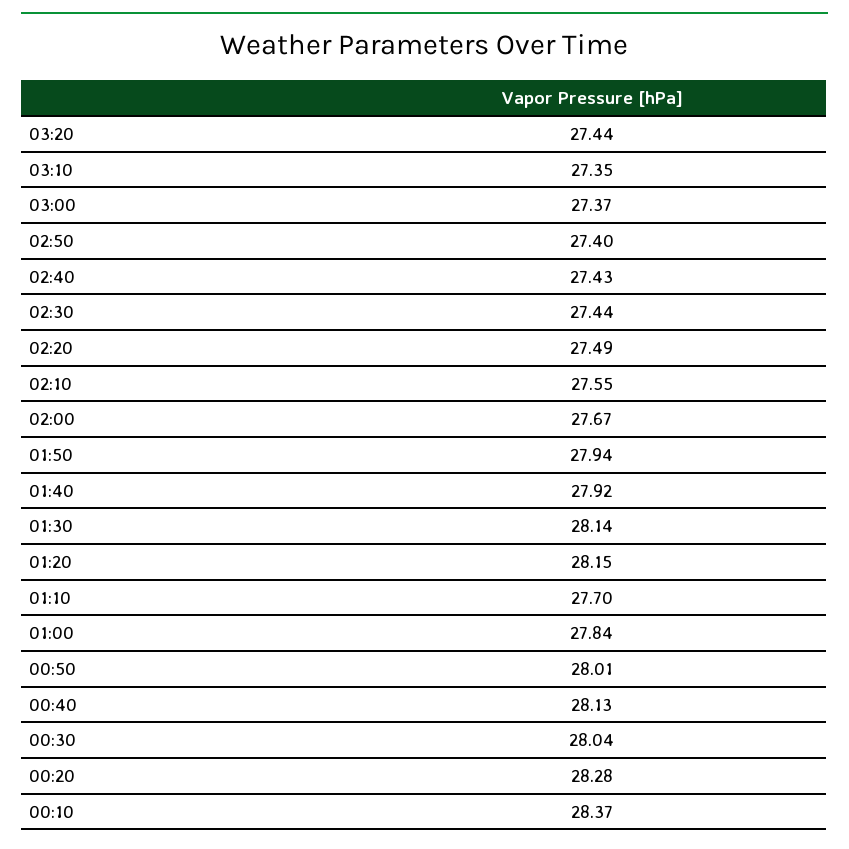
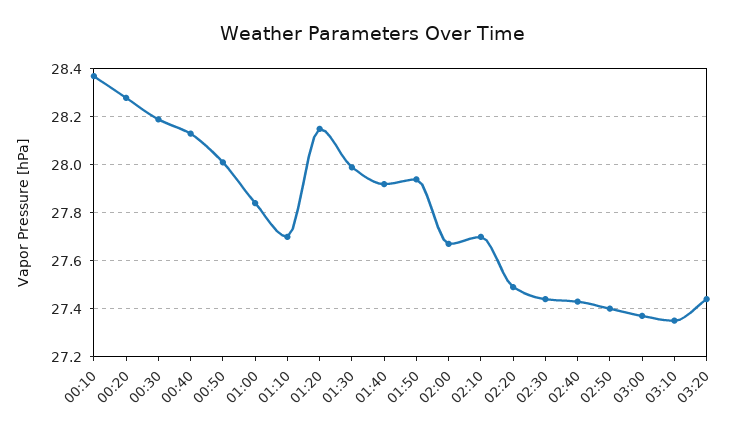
02:10: 27.55 -> 27.7
01:30: 28.14 -> 28
00:30: 28.04 -> 28.2

